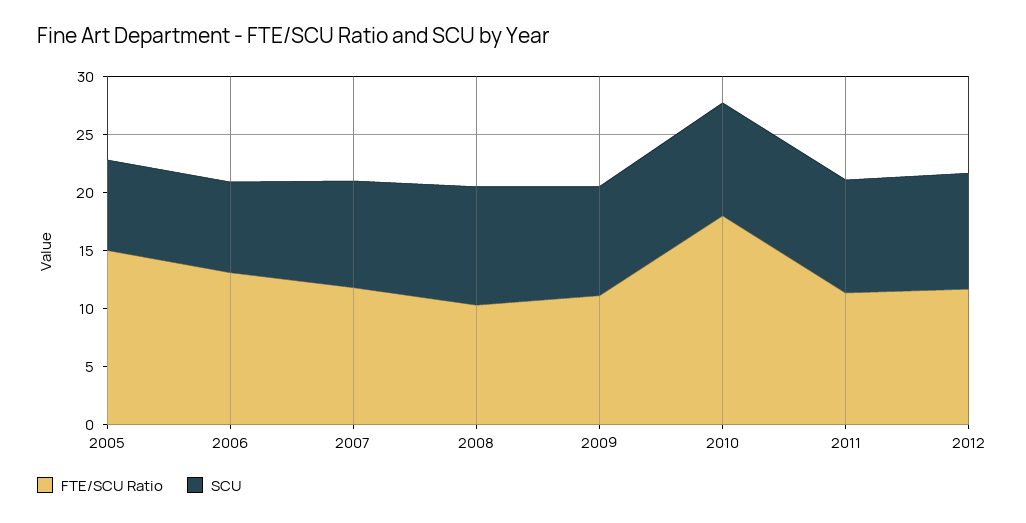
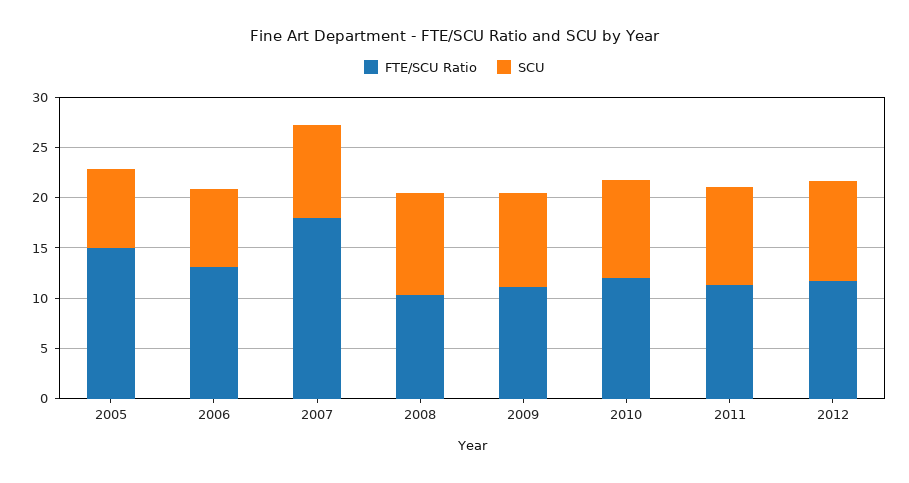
FTE/SCU Ratio, 2007: 12 -> 18
FTE/SCU Ratio, 2010: 18 -> 12

